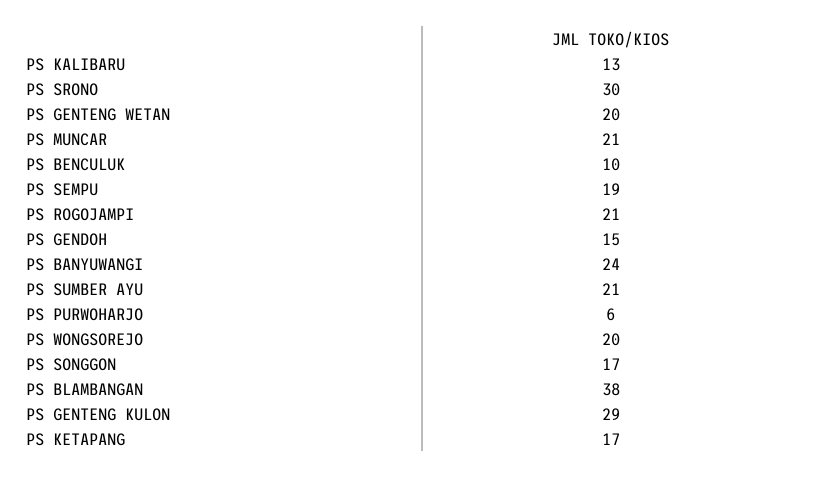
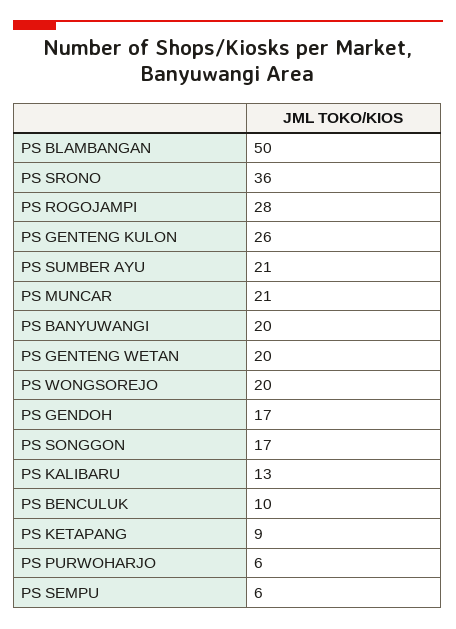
PS SRONO: 30 -> 36
PS SEMPU: 19 -> 6
PS ROGOJAMPI: 21 -> 28
PS GENDOH: 15 -> 17
PS BANYUWANGI: 24 -> 20
PS BLAMBANGAN: 38 -> 50
PS GENTENG KULON: 29 -> 26
PS KETAPANG: 17 -> 9

